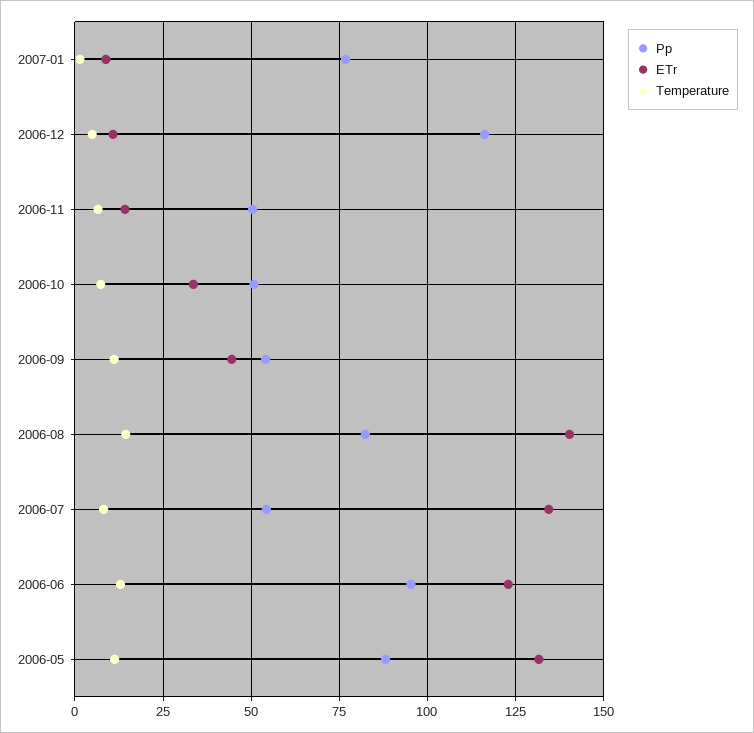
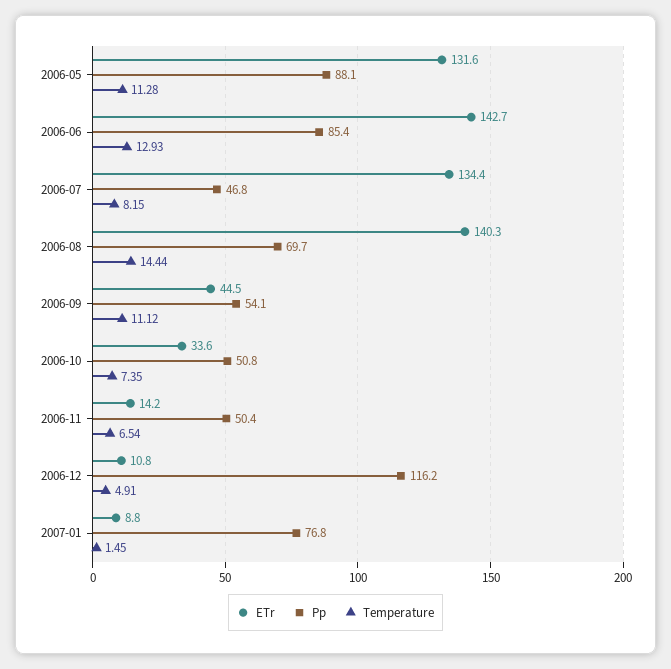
Pp, 2006-08: 82.5 -> 69.7
Pp, 2006-07: 55 -> 46.8
Pp, 2006-06: 95 -> 85.4
ETr, 2006-06: 122.5 -> 142.7

